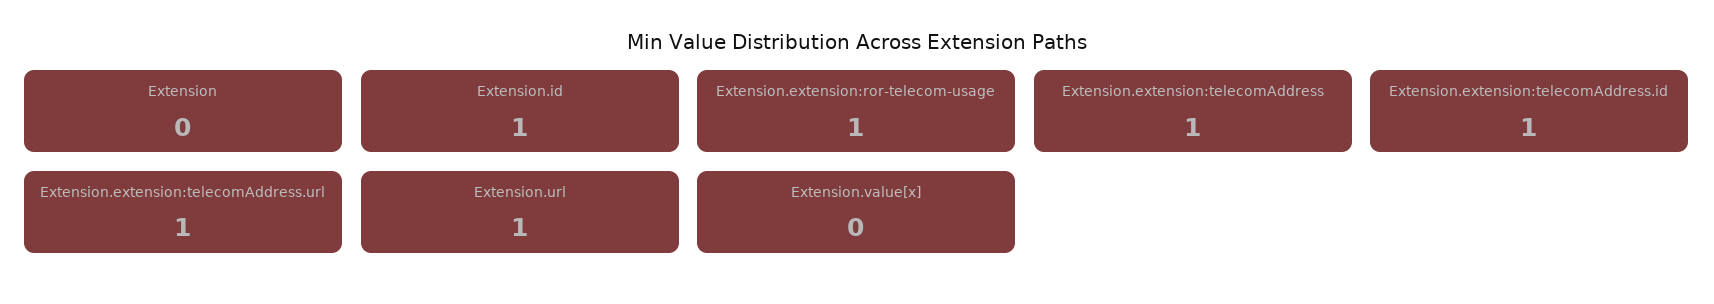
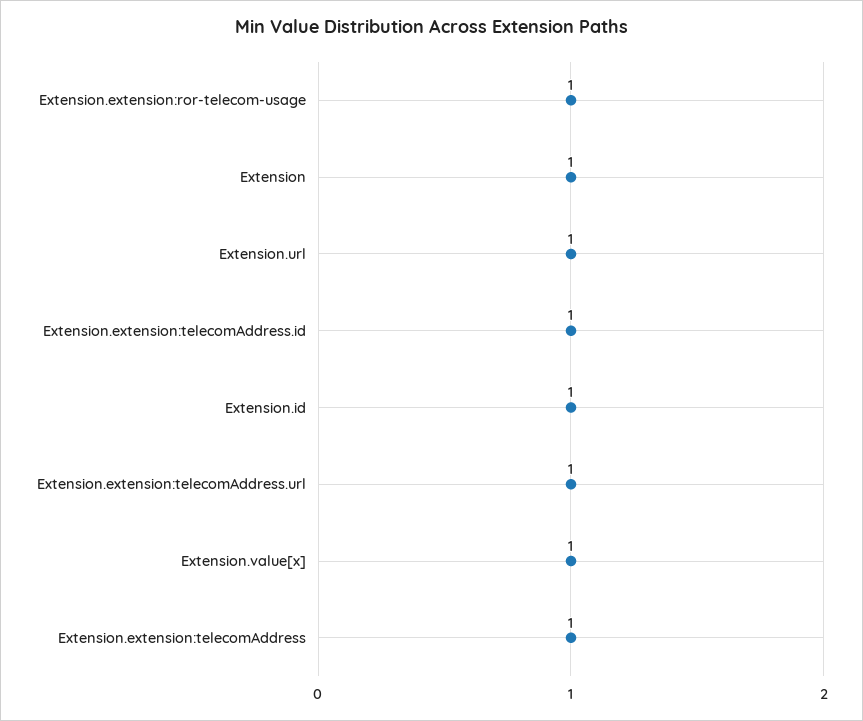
Extension: 0 -> 1
Extension.value[x]: 0 -> 1

